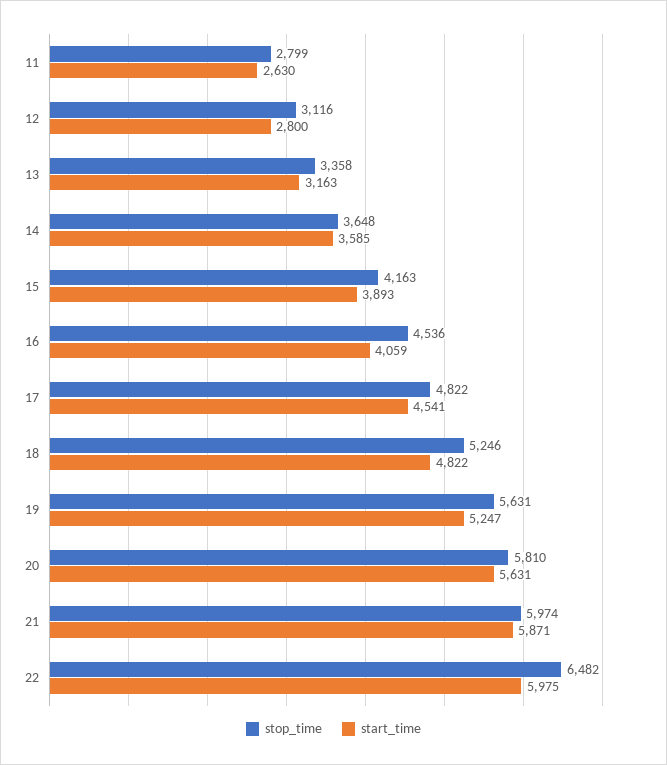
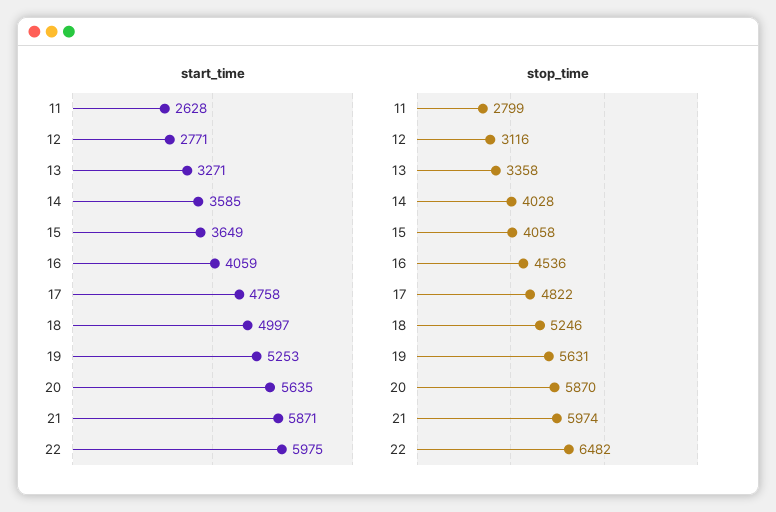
start_time, 11: 2630 -> 2628
start_time, 12: 2800 -> 2771
start_time, 13: 3163 -> 3271
stop_time, 14: 3648 -> 4028
stop_time, 15: 4163 -> 4058
start_time, 15: 3893 -> 3649
start_time, 17: 4541 -> 4758
start_time, 18: 4822 -> 4997
start_time, 19: 5247 -> 5253
stop_time, 20: 5810 -> 5870
start_time, 20: 5631 -> 5635

